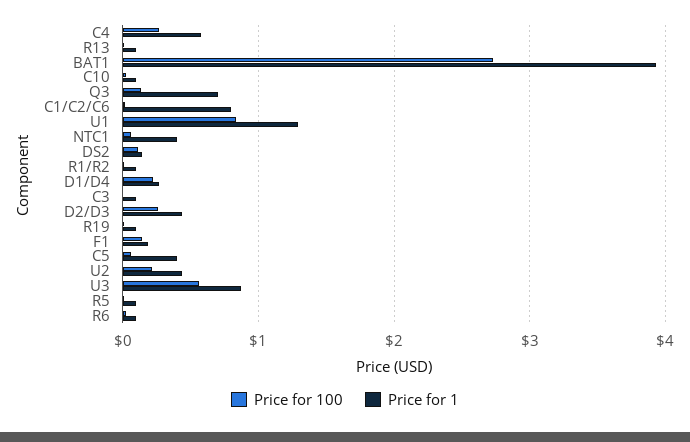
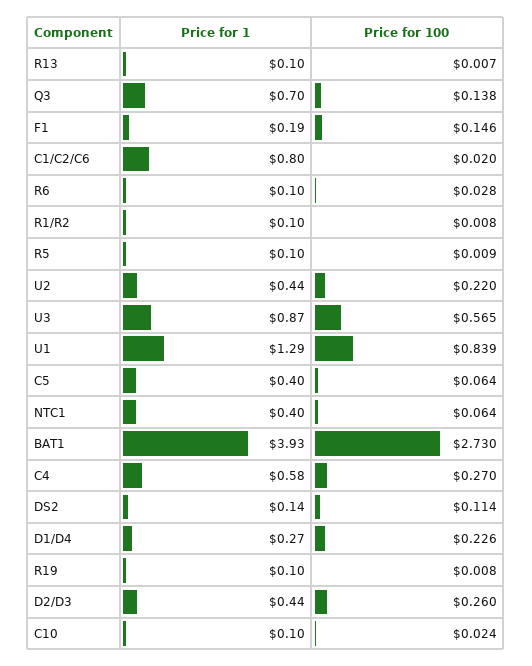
Price for 100, C3: 0 -> none
Price for 1, C3: 0.1 -> none

